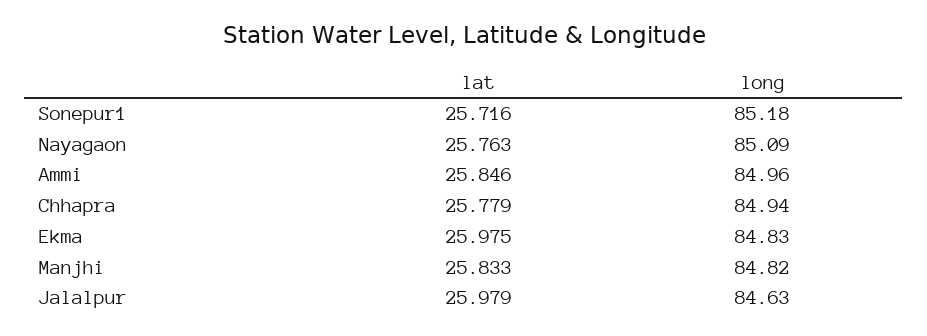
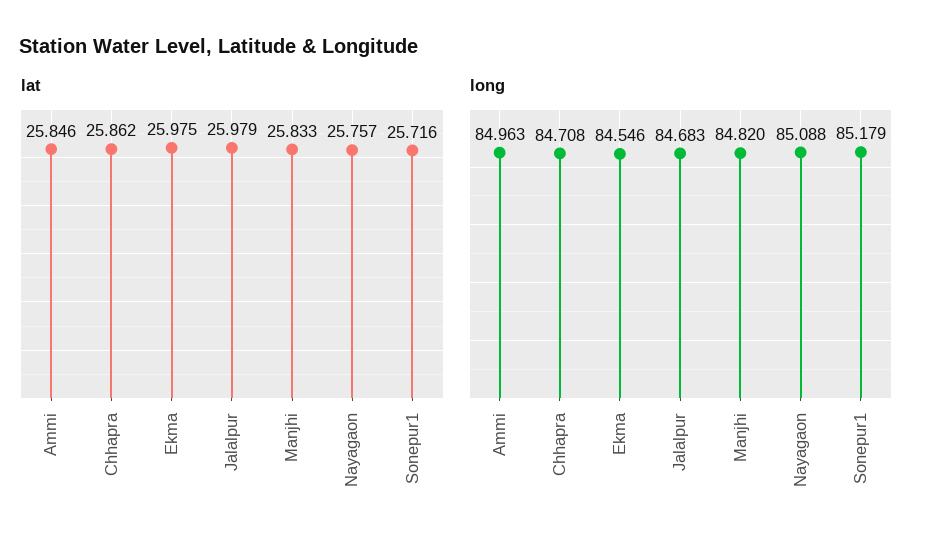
lat, Nayagaon: 25.763 -> 25.757
lat, Chhapra: 25.779 -> 25.862
long, Chhapra: 84.94 -> 84.708
long, Ekma: 84.83 -> 84.546
long, Jalalpur: 84.63 -> 84.683

